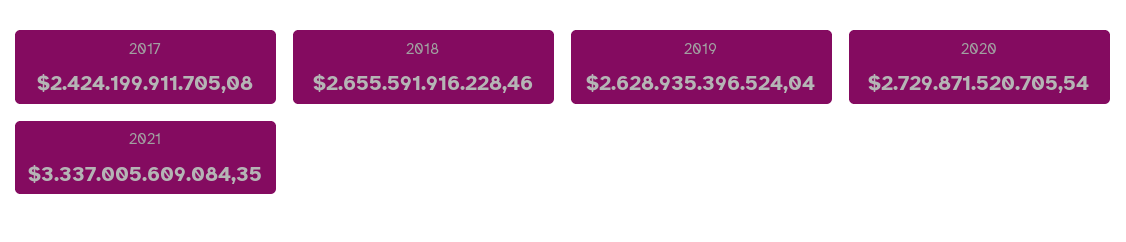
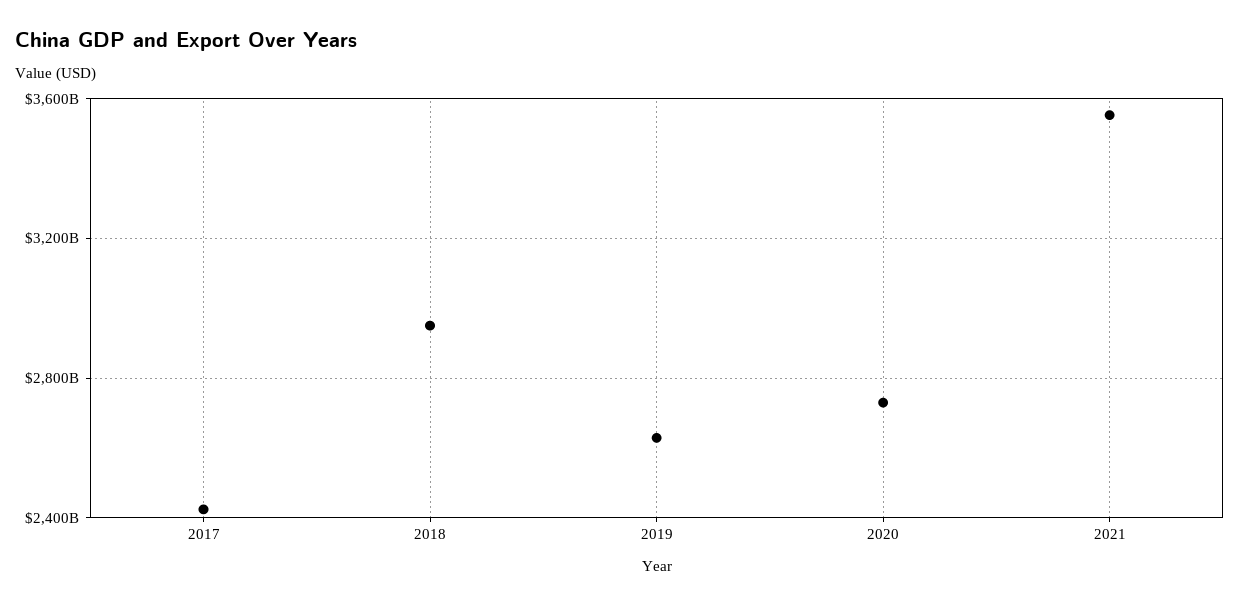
2018: 2655591916228.46 -> 2950000000000
2021: 3337005609084.35 -> 3550000000000

